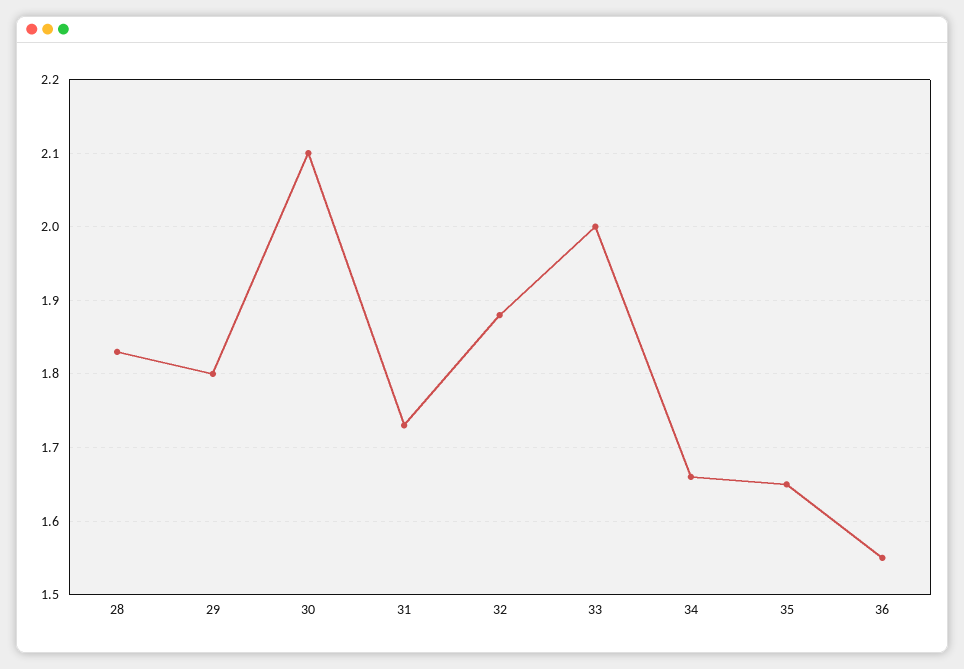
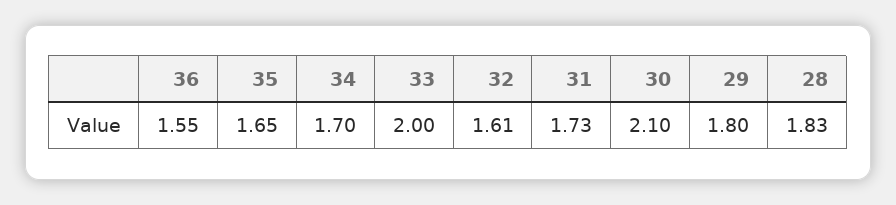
32: 1.88 -> 1.61
34: 1.66 -> 1.7

